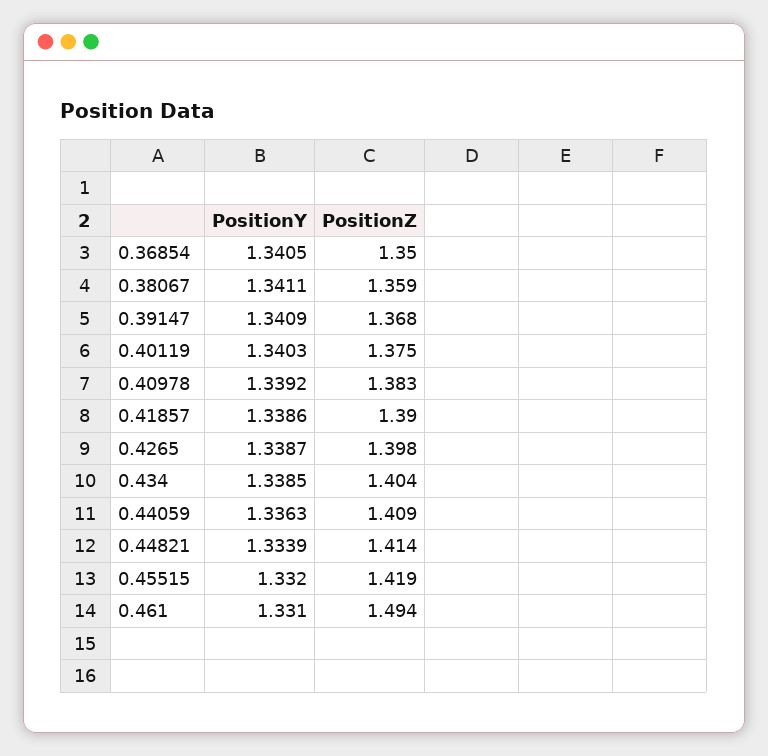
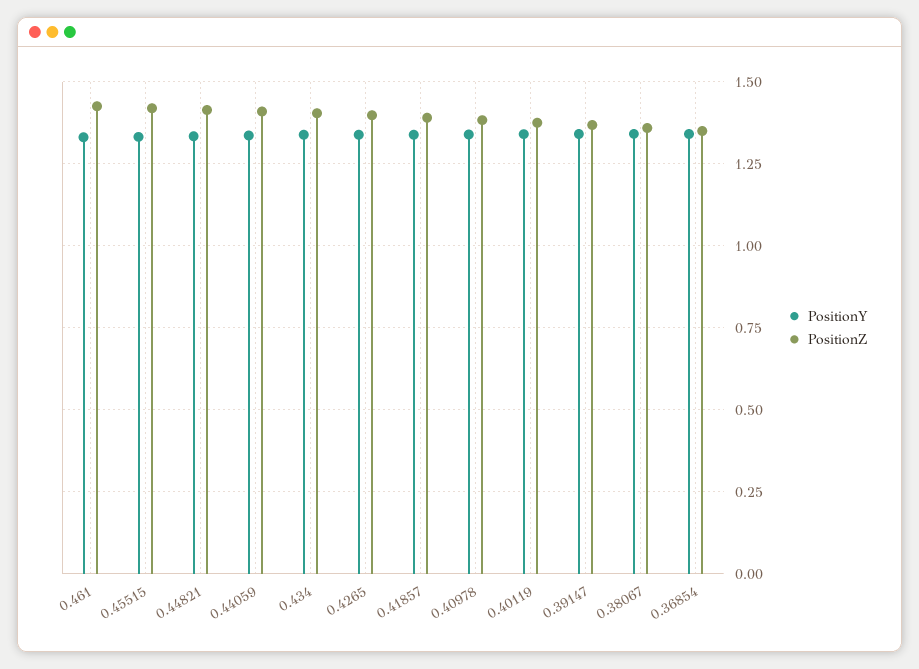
PositionZ, 0.461: 1.494 -> 1.425

